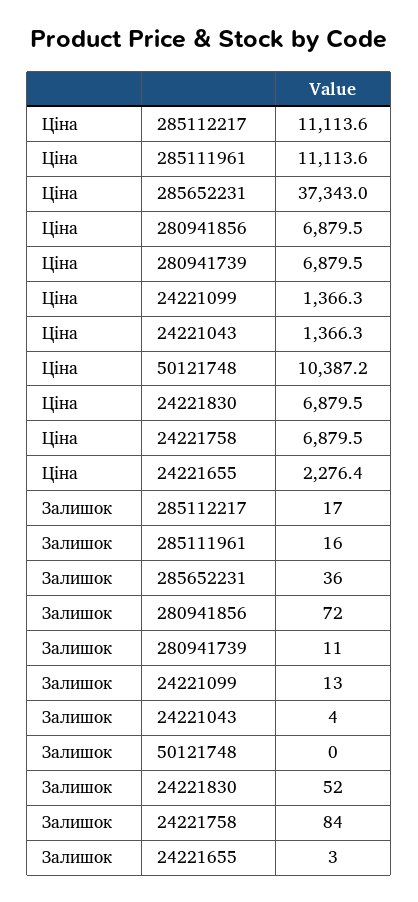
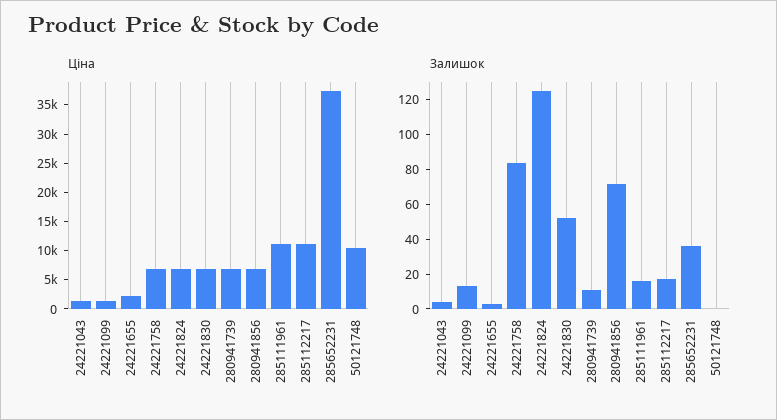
Ціна, 24221824: none -> 7500
Залишок, 24221824: none -> 125

